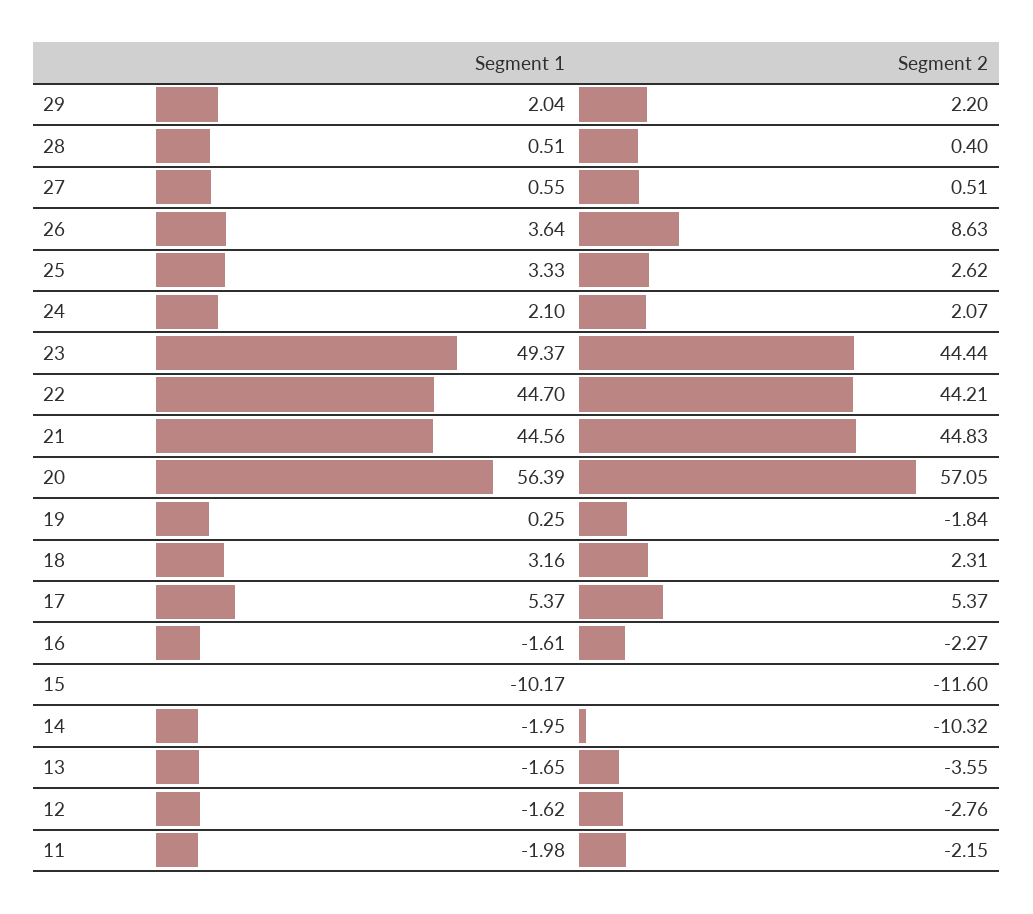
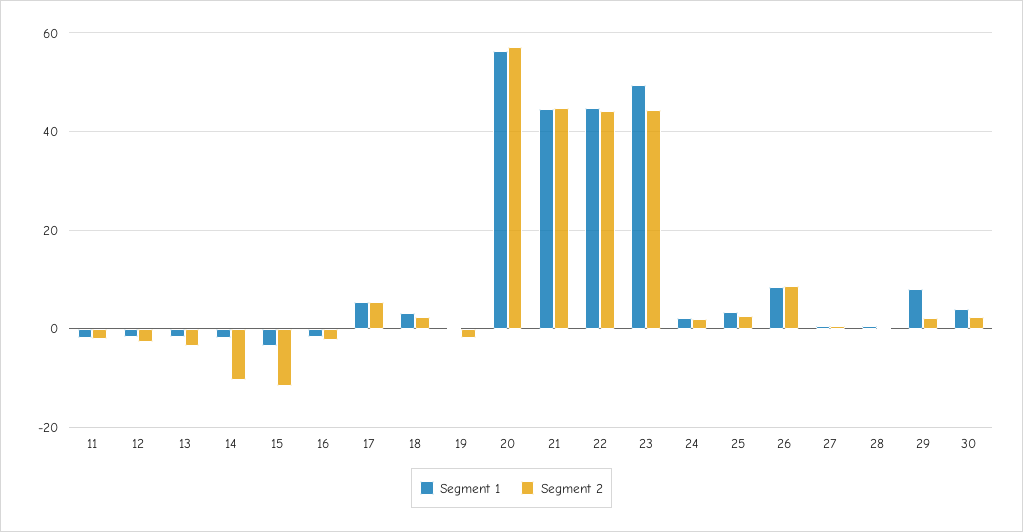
Segment 1, 29: 2.04 -> 8
Segment 1, 26: 3.64 -> 8
Segment 1, 15: -10.17 -> -4
Segment 1, 30: none -> 4
Segment 2, 30: none -> 2

